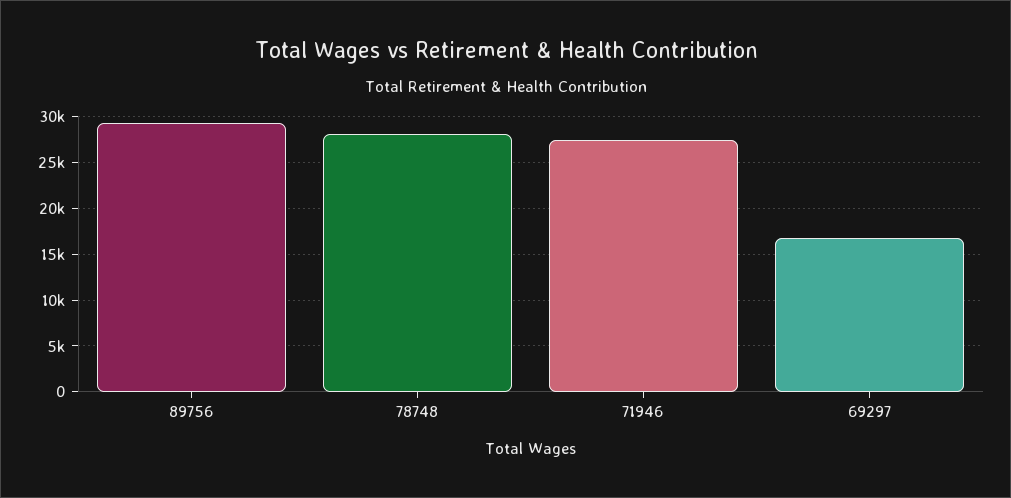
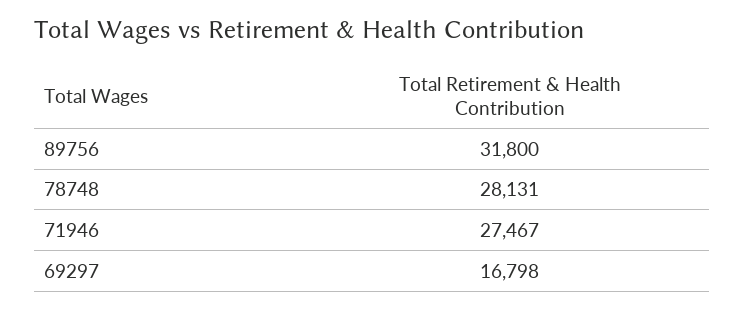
89756: 29000 -> 31800

